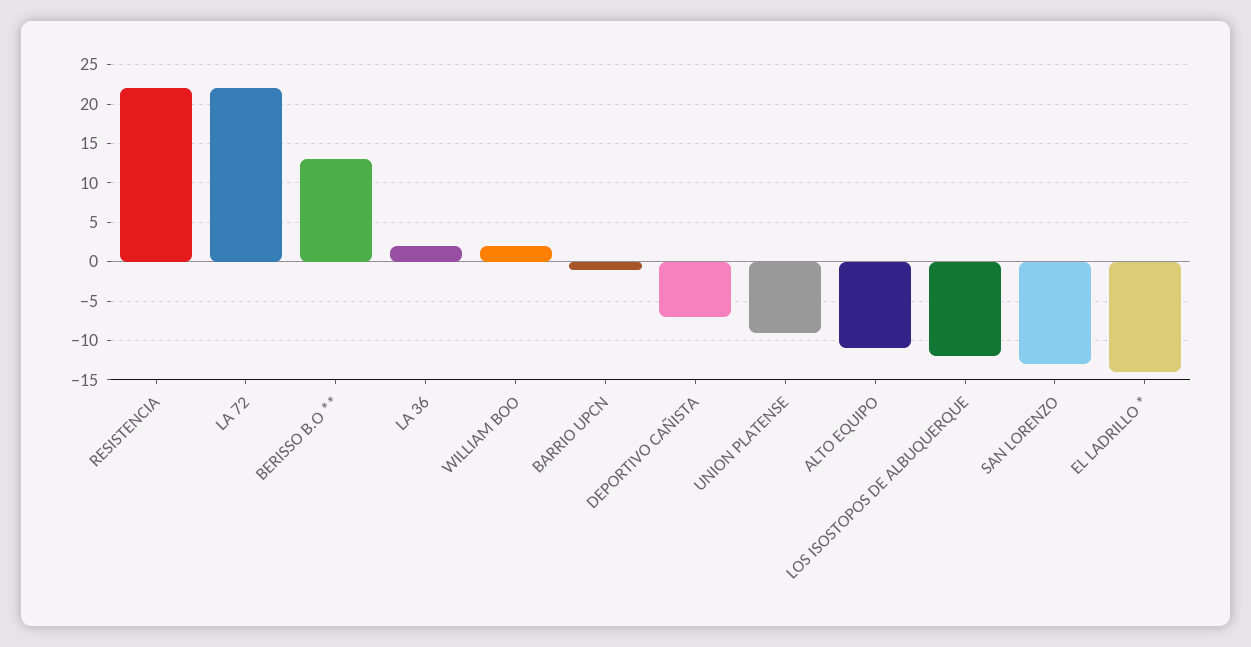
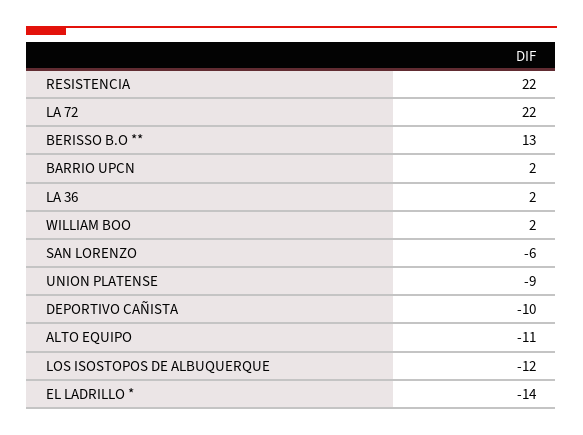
BARRIO UPCN: -1 -> 2
DEPORTIVO CAÑISTA: -7 -> -10
SAN LORENZO: -13 -> -6

